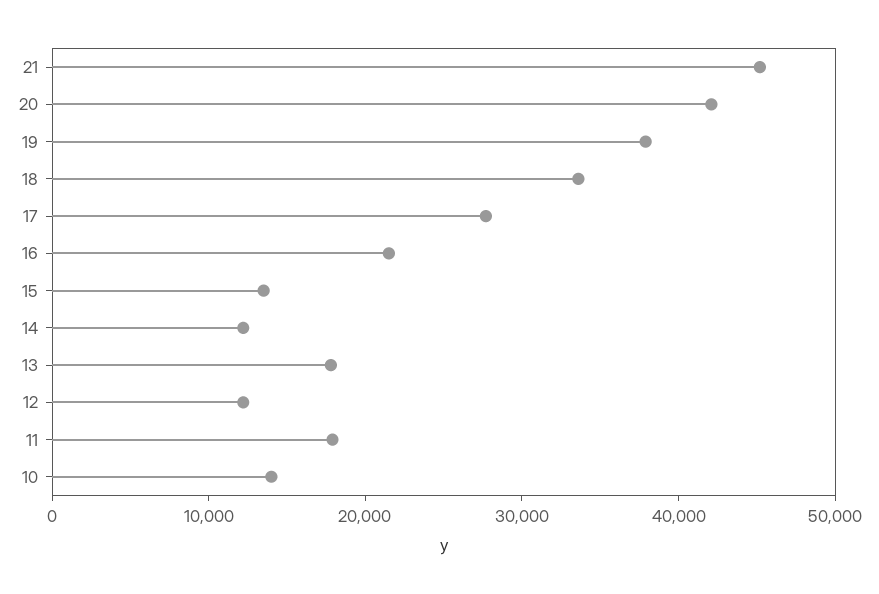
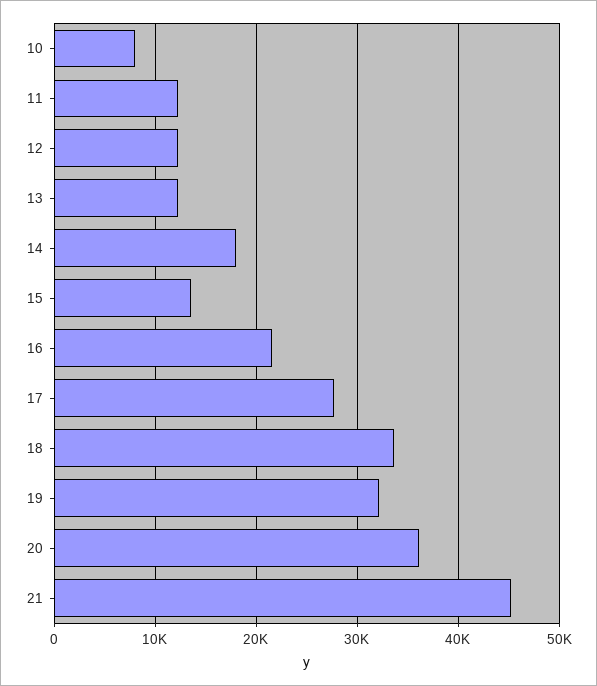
20: 42000 -> 36000
19: 38000 -> 32000
14: 12000 -> 18000
13: 18000 -> 12000
11: 18000 -> 12000
10: 14000 -> 8000

